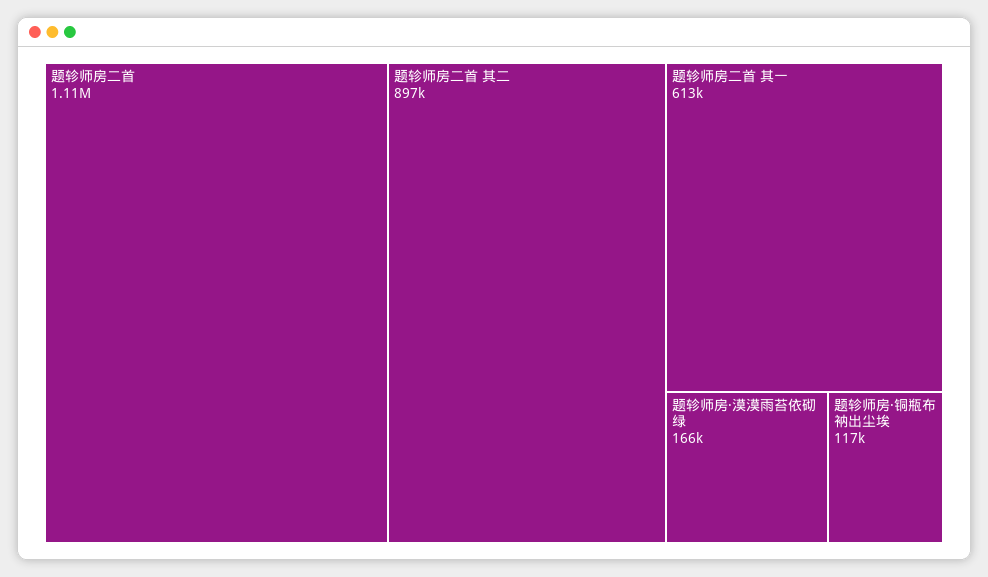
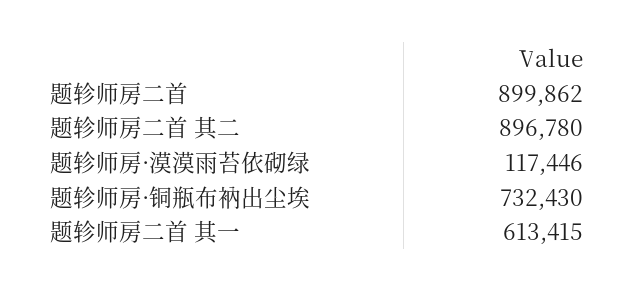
题轸师房二首: 1110000 -> 899862
题轸师房·漠漠雨苔依砌绿: 166000 -> 117446
题轸师房·铜瓶布衲出尘埃: 117000 -> 732430

